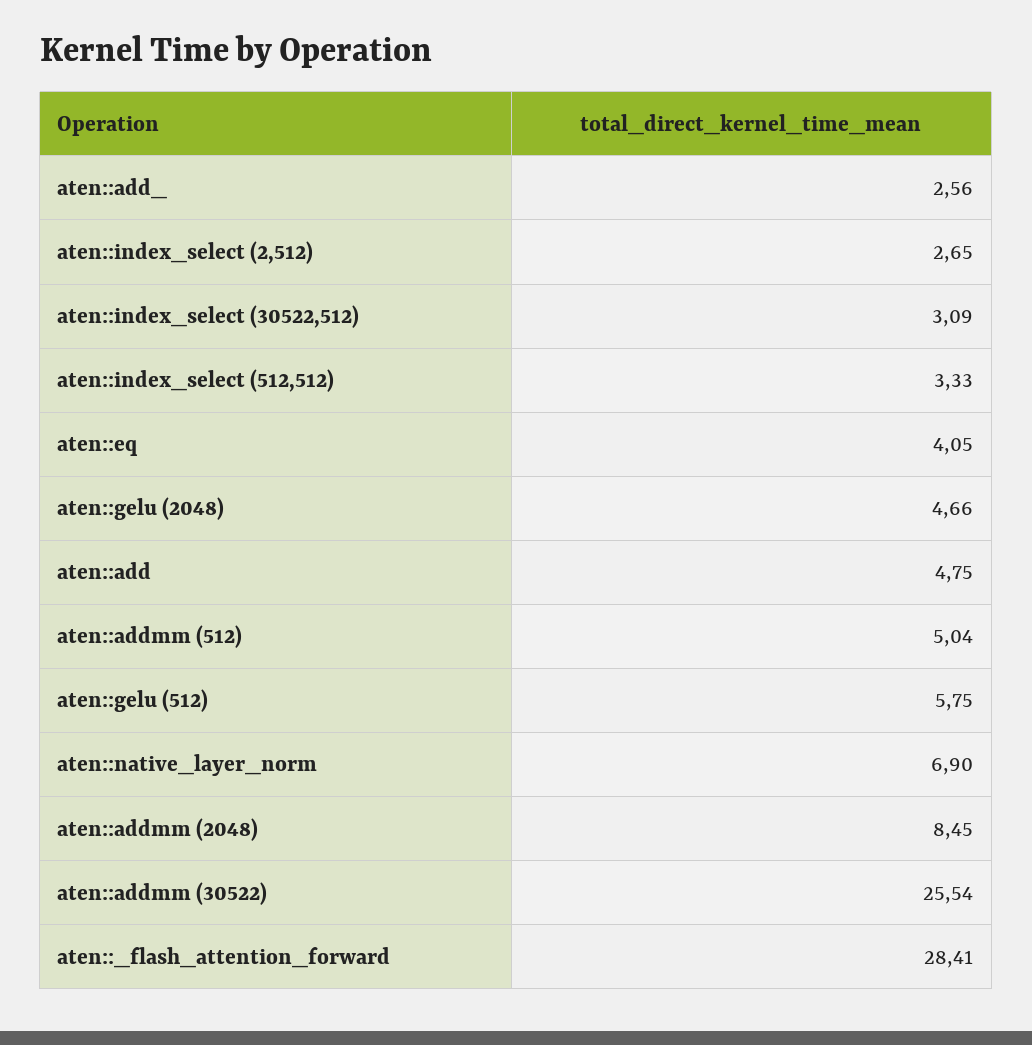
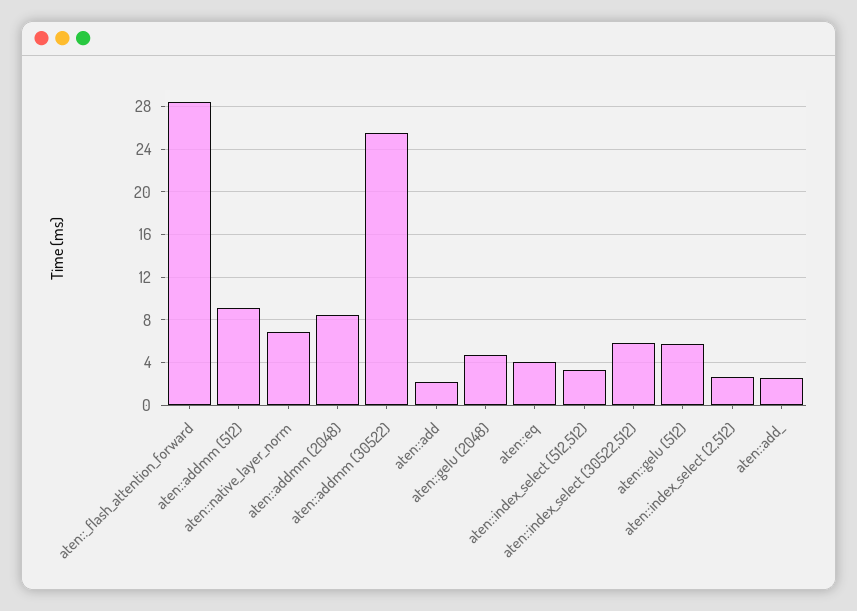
aten::index_select (30522,512): 3.09 -> 6
aten::add: 4.75 -> 2
aten::addmm (512): 5.04 -> 9

